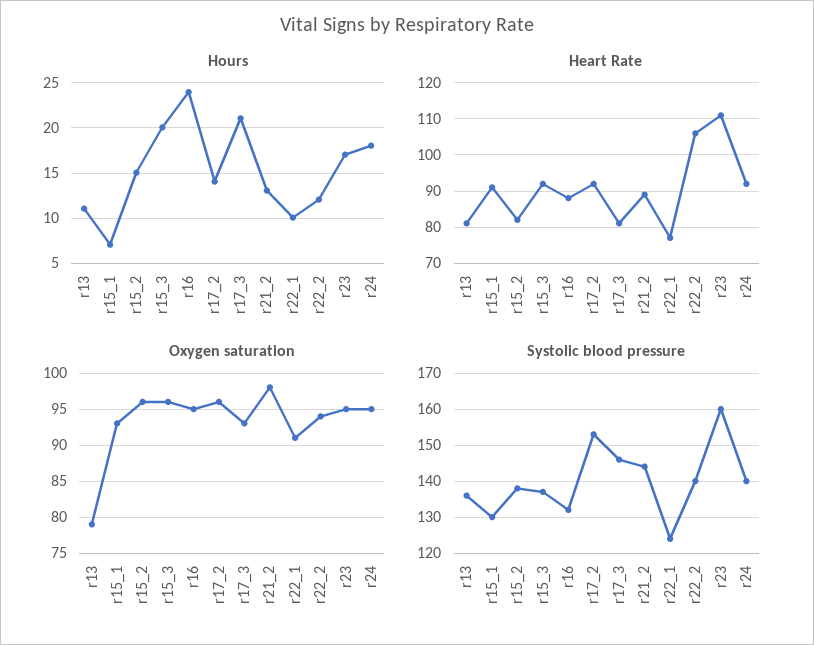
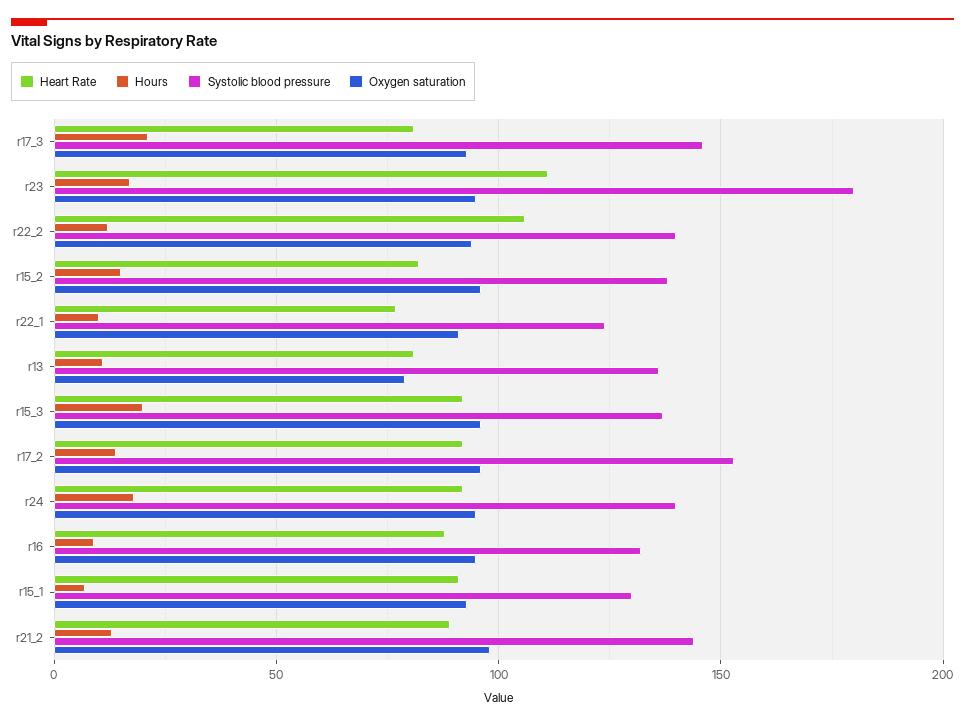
Hours, r16: 24 -> 10
Systolic blood pressure, r23: 160 -> 180

